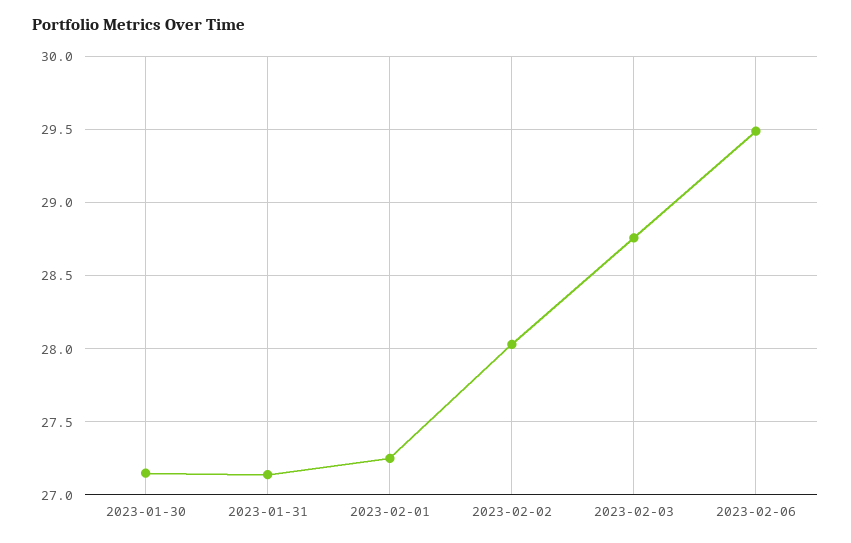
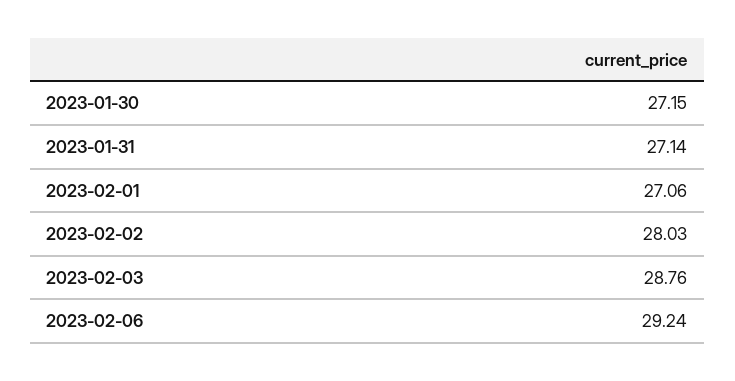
2023-02-01: 27.25 -> 27.06
2023-02-06: 29.5 -> 29.24

